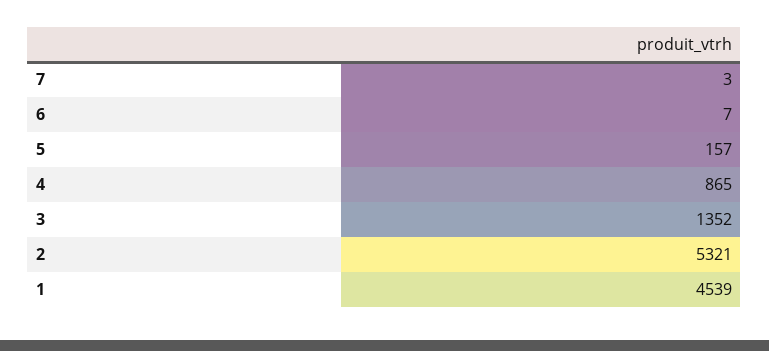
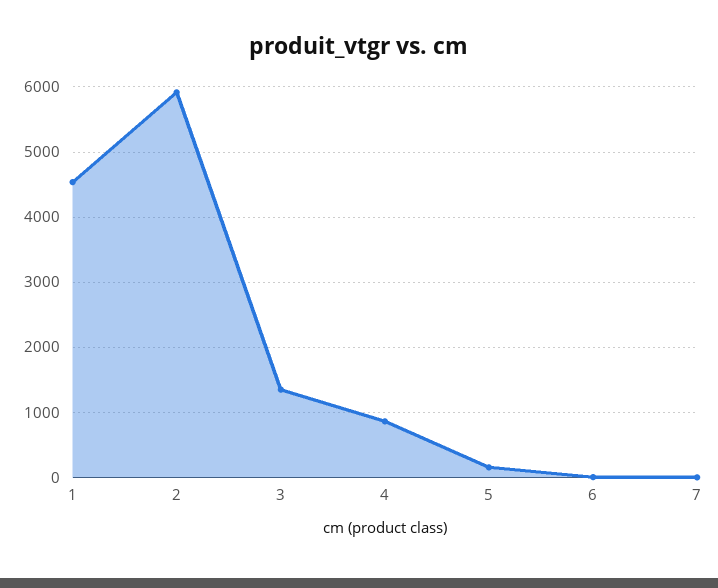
2: 5321 -> 5900

